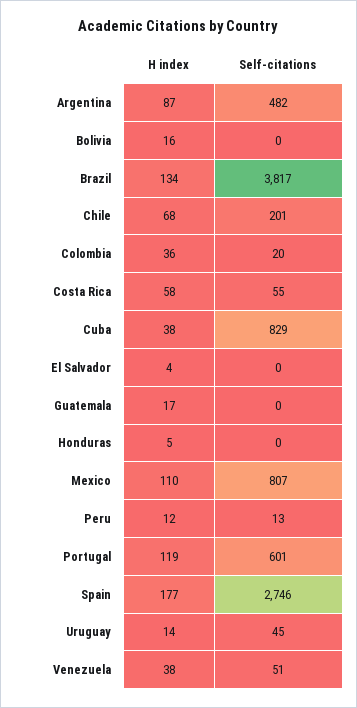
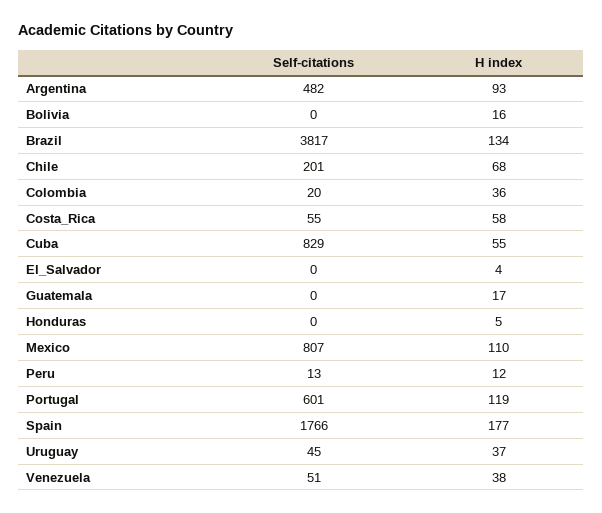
H index, Argentina: 87 -> 93
H index, Cuba: 38 -> 55
Self-citations, Spain: 2746 -> 1766
H index, Uruguay: 14 -> 37

